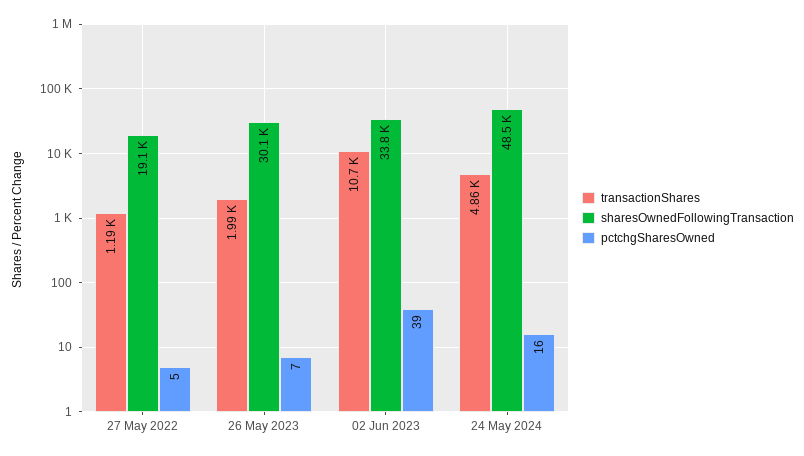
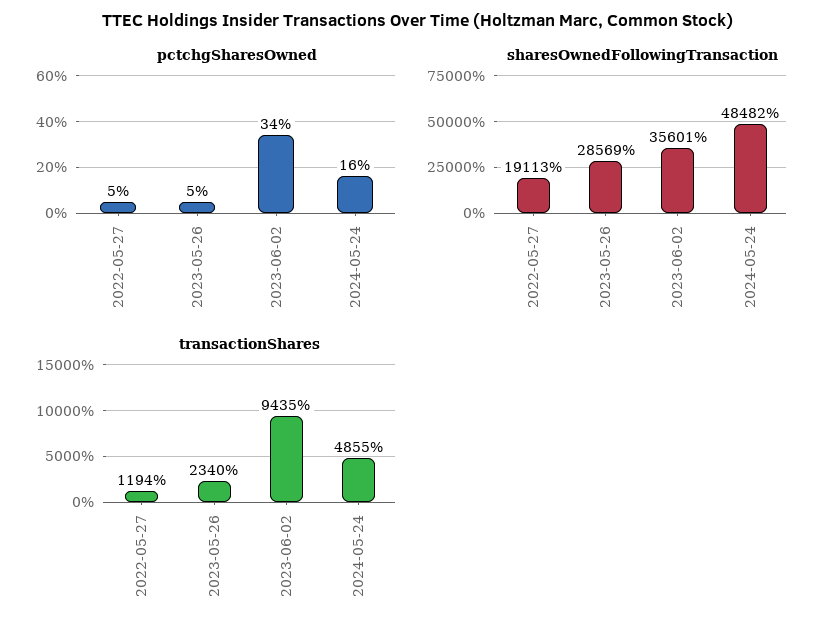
transactionShares, 26 May 2023: 1990 -> 2340
sharesOwnedFollowingTransaction, 26 May 2023: 30100 -> 28569
pctchgSharesOwned, 26 May 2023: 7 -> 5
transactionShares, 02 Jun 2023: 10700 -> 9435
sharesOwnedFollowingTransaction, 02 Jun 2023: 33800 -> 35601
pctchgSharesOwned, 02 Jun 2023: 39 -> 34

